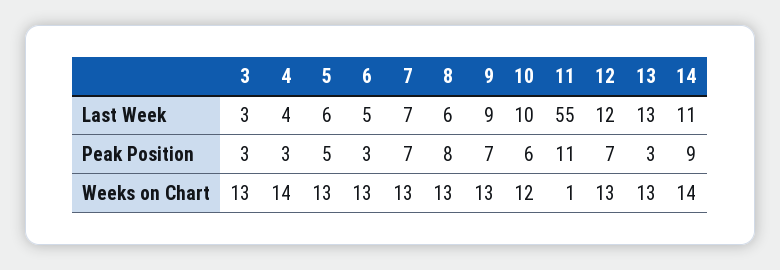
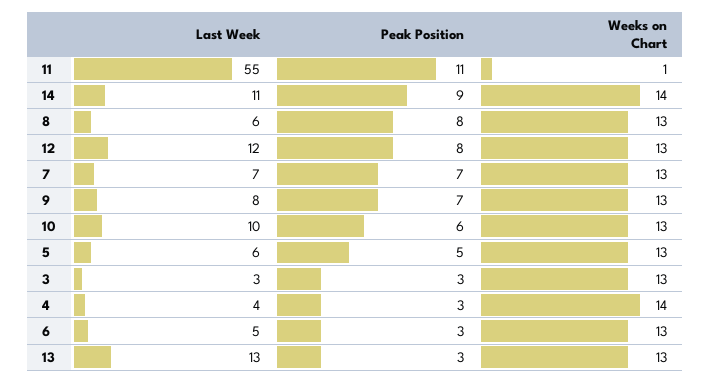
9, Last Week: 9 -> 8
12, Peak Position: 7 -> 8
10, Weeks on Chart: 12 -> 13

